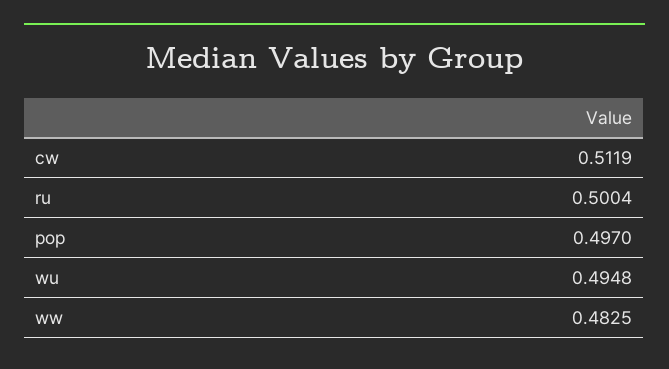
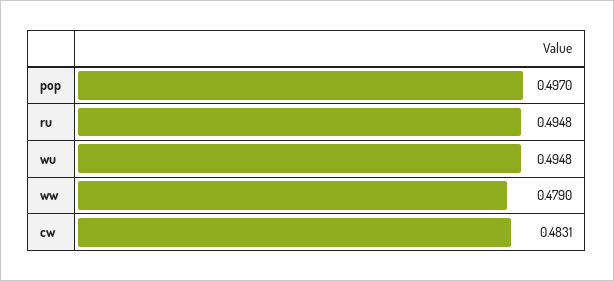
cw: 0.5119 -> 0.4831
ru: 0.5004 -> 0.4948
ww: 0.4825 -> 0.479

